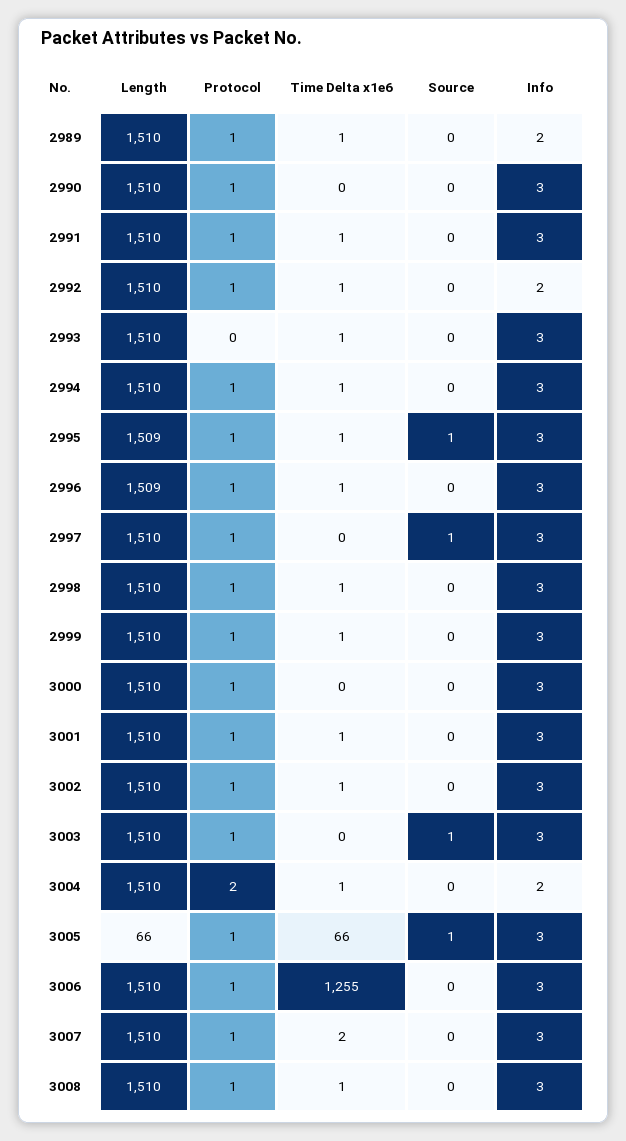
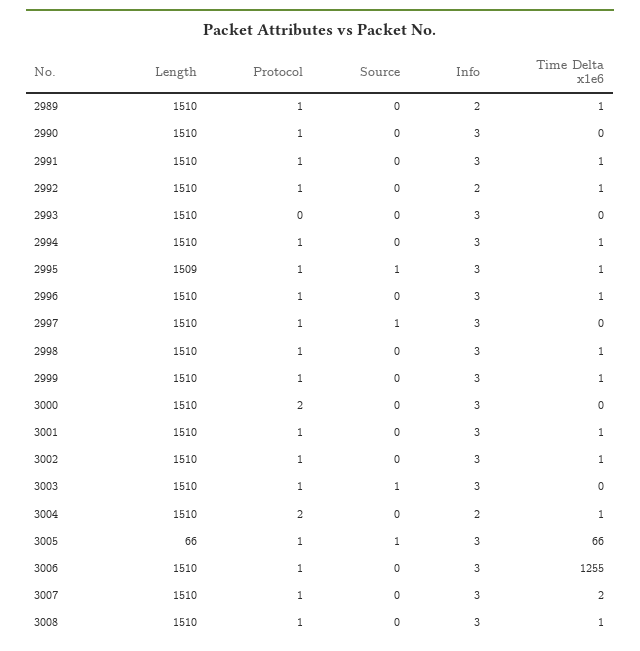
Time Delta x1e6, 2993: 1 -> 0
Length, 2996: 1509 -> 1510
Protocol, 3000: 1 -> 2

